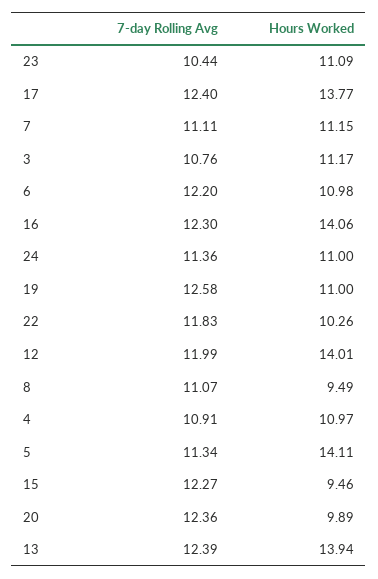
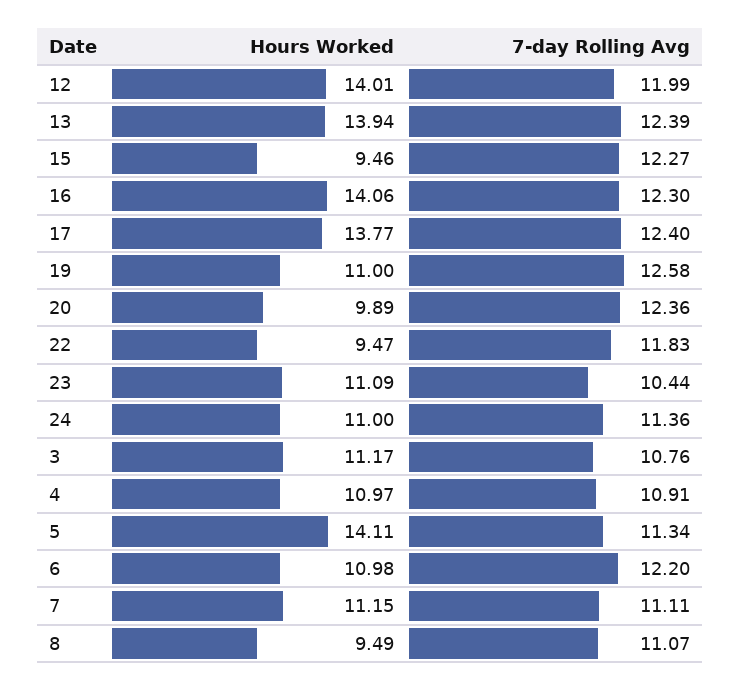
Hours Worked, 22: 10.26 -> 9.47

